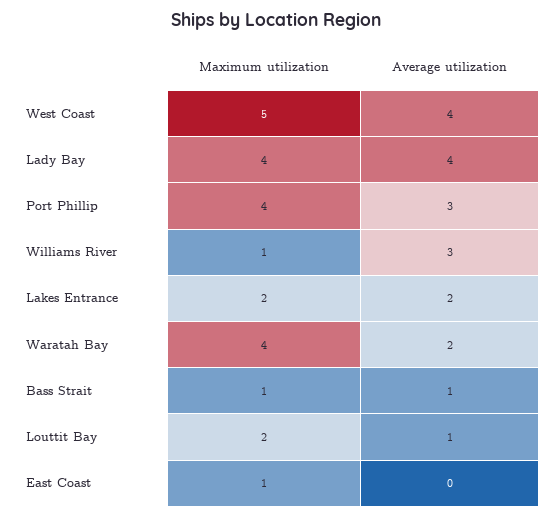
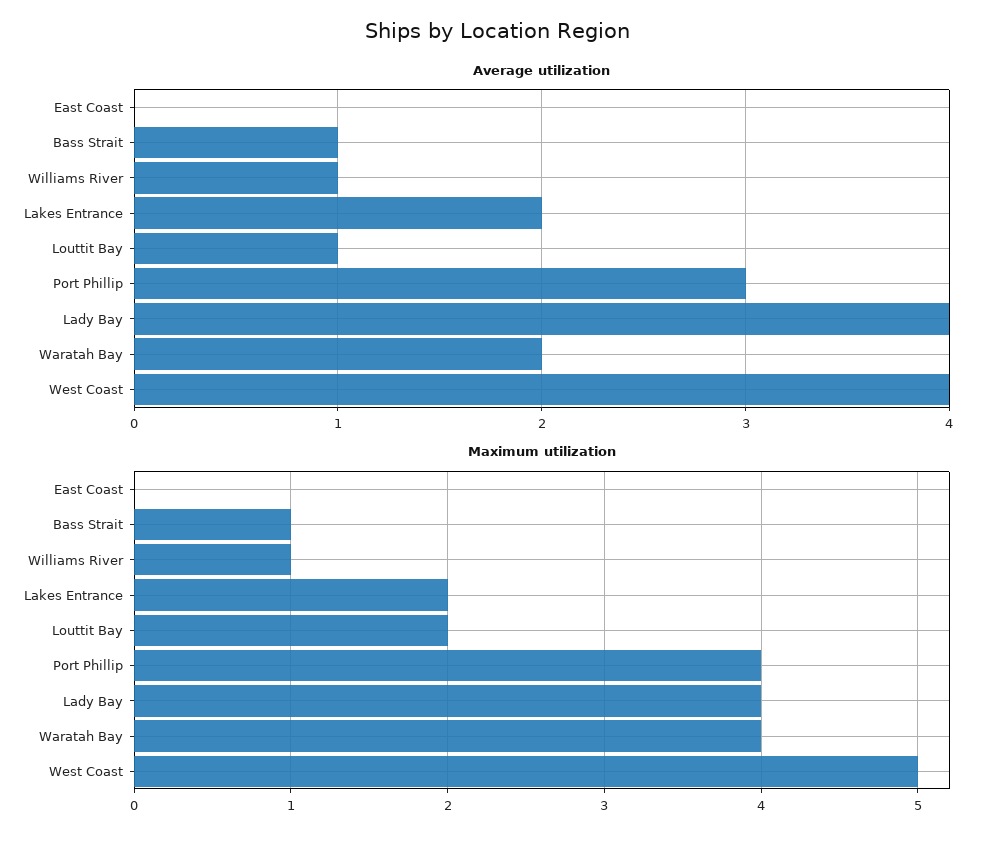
Average utilization, Williams River: 3 -> 1
Maximum utilization, East Coast: 1 -> 0

